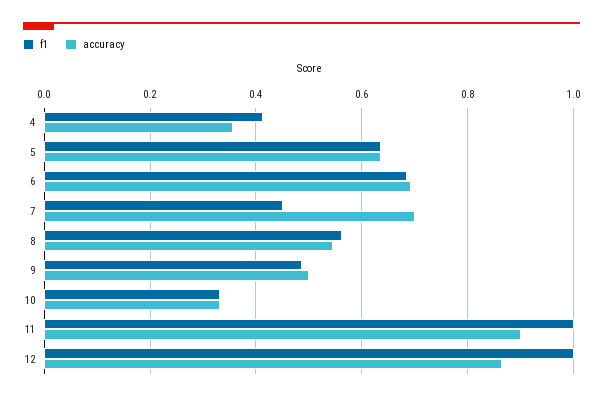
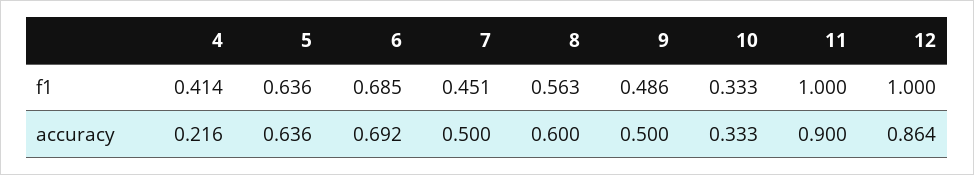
accuracy, 4: 0.36 -> 0.216
accuracy, 7: 0.7 -> 0.5
accuracy, 8: 0.54 -> 0.6

